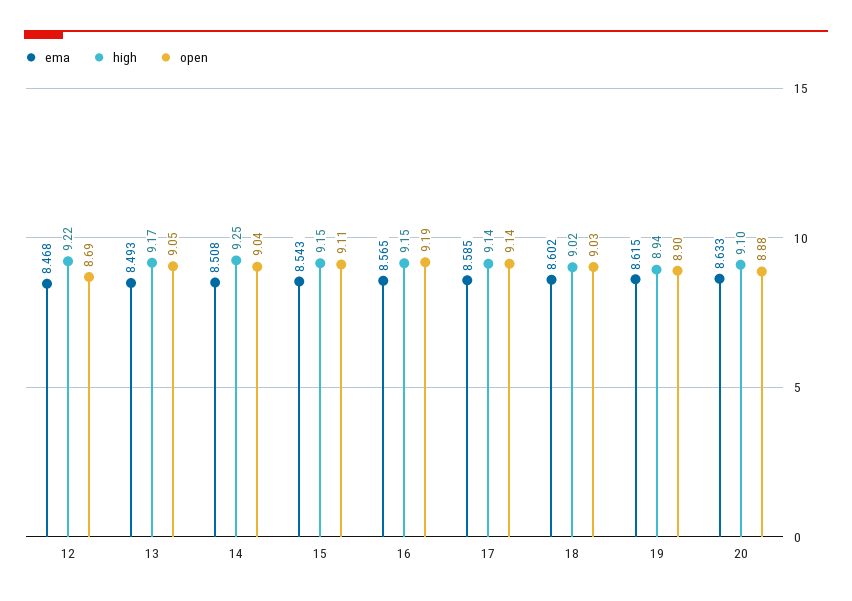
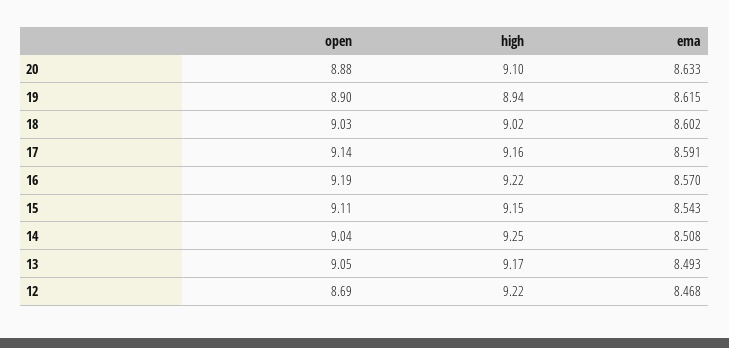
ema, 16: 8.565 -> 8.57
high, 16: 9.15 -> 9.22
ema, 17: 8.585 -> 8.591
high, 17: 9.14 -> 9.16

